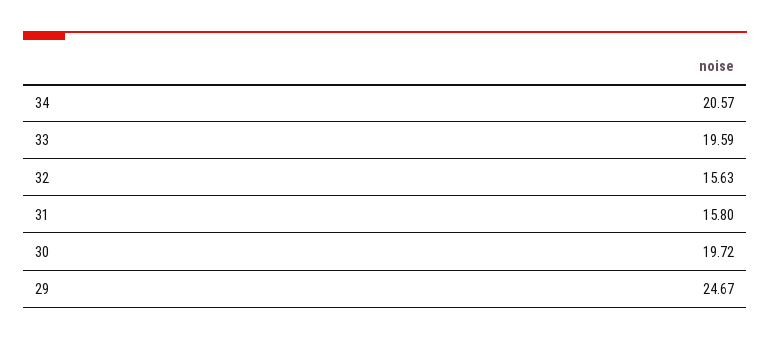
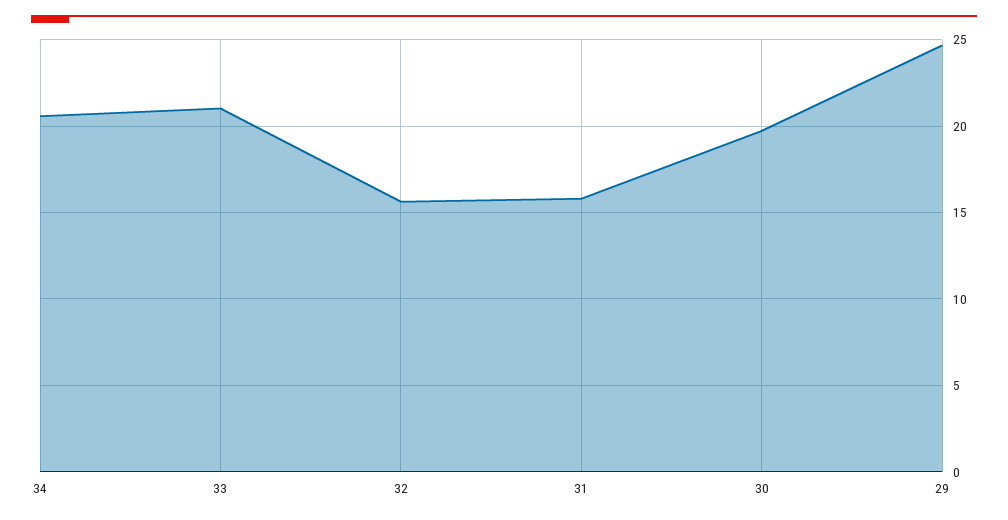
33: 19.59 -> 21

